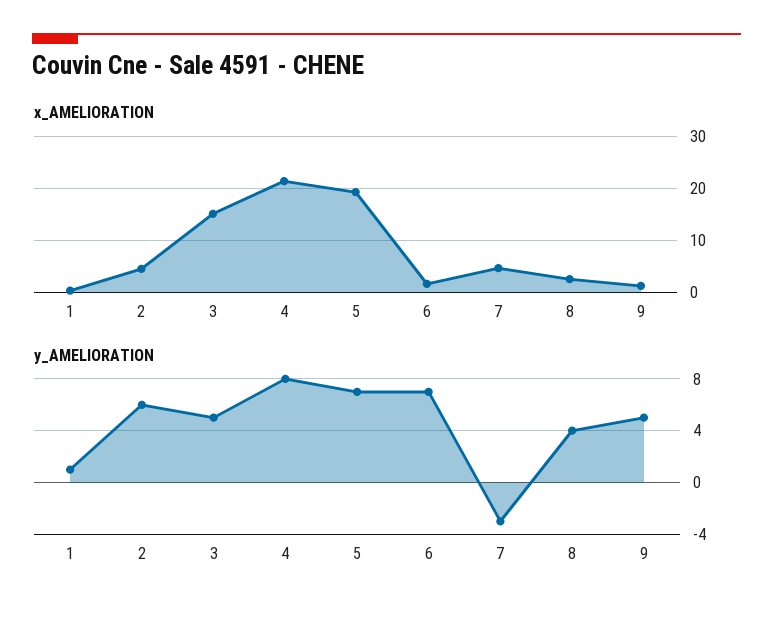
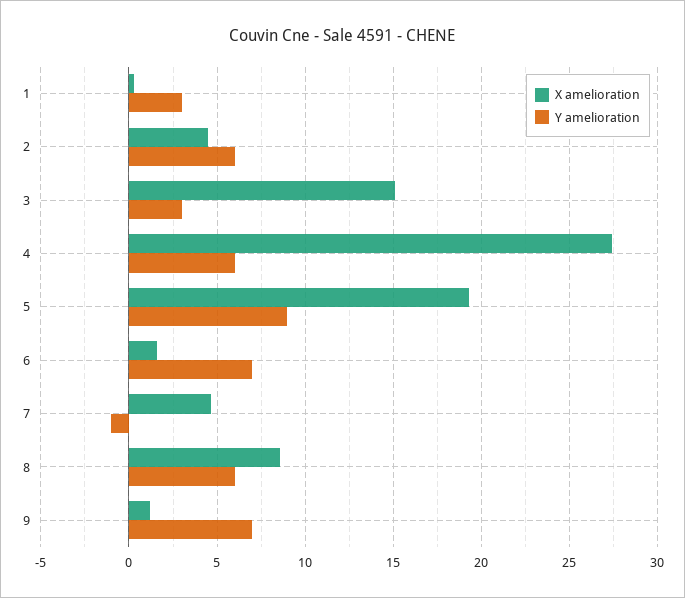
x_AMELIORATION, 4: 22 -> 27.5
x_AMELIORATION, 8: 2 -> 8.5
y_AMELIORATION, 1: 1 -> 3
y_AMELIORATION, 3: 5 -> 3
y_AMELIORATION, 4: 8 -> 6
y_AMELIORATION, 5: 7 -> 9
y_AMELIORATION, 7: -3 -> -1
y_AMELIORATION, 8: 4 -> 6
y_AMELIORATION, 9: 5 -> 7

